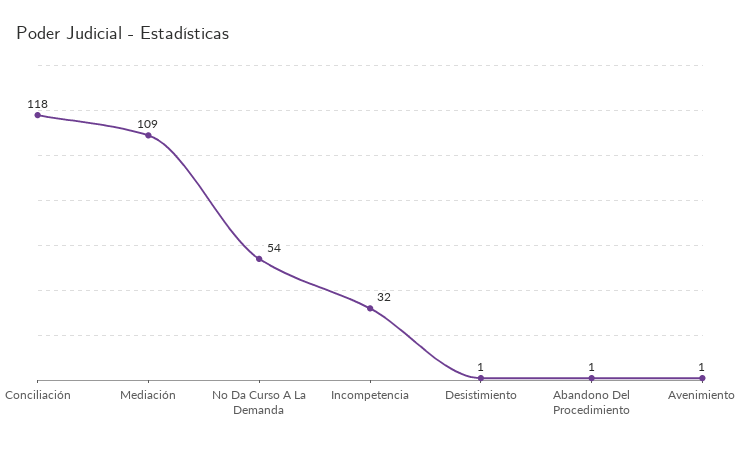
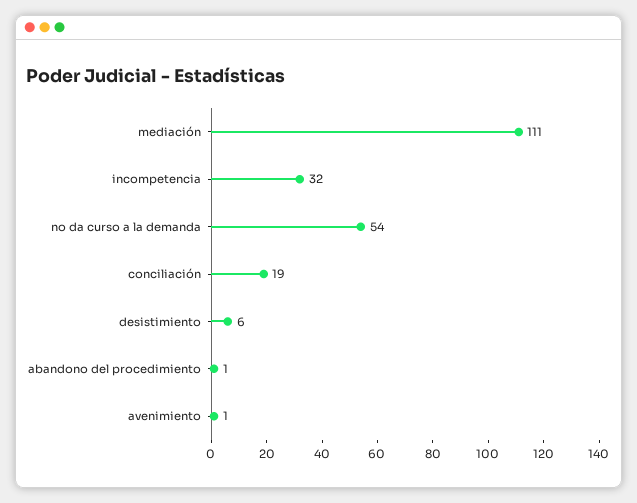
Conciliación: 118 -> 19
Mediación: 109 -> 111
Desistimiento: 1 -> 6

